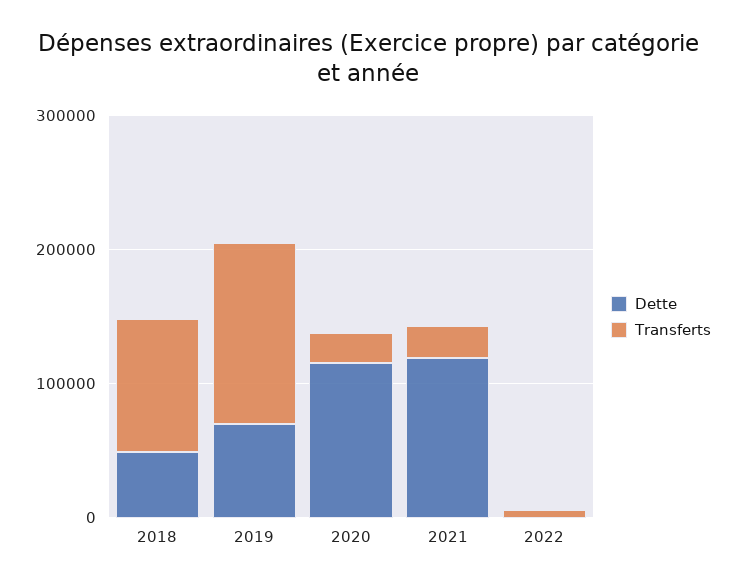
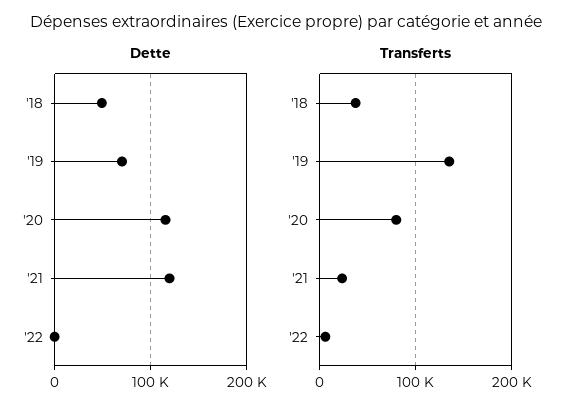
Transferts, 2018: 100000 -> 40000
Transferts, 2020: 20000 -> 80000

